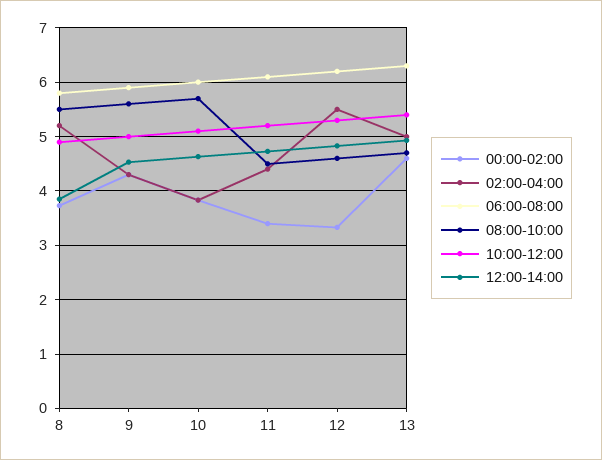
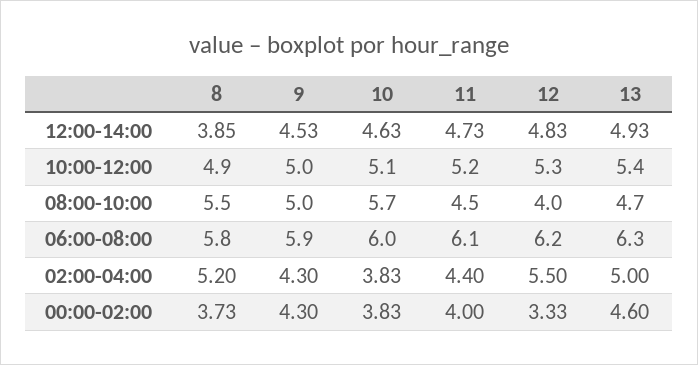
08:00-10:00, 9: 5.6 -> 5
00:00-02:00, 11: 3.4 -> 4
08:00-10:00, 12: 4.6 -> 4

